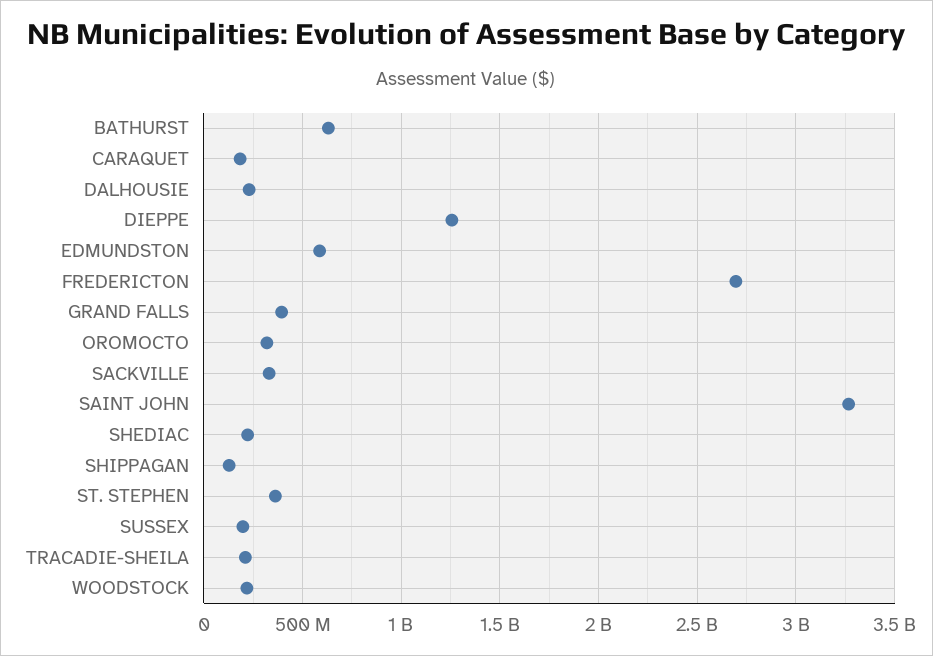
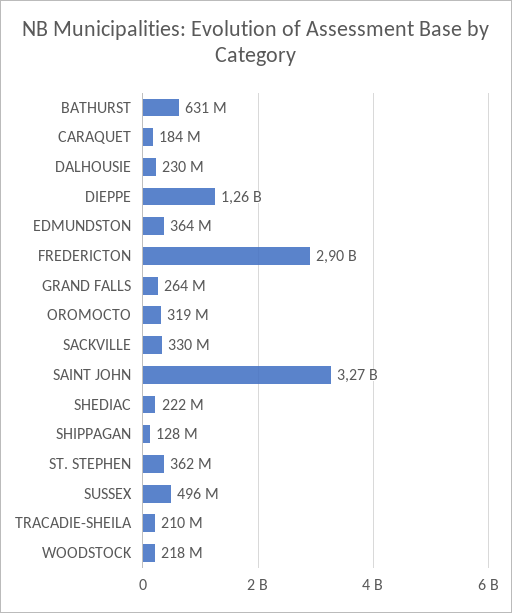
EDMUNDSTON: 600000000 -> 364000000
FREDERICTON: 2700000000 -> 2900000000
GRAND FALLS: 400000000 -> 264000000
SUSSEX: 200000000 -> 496000000

